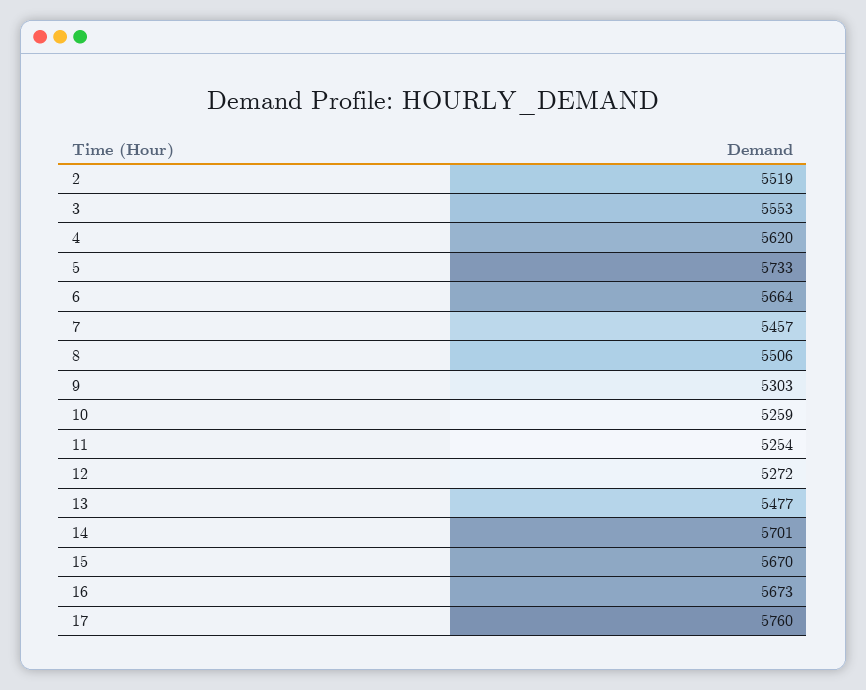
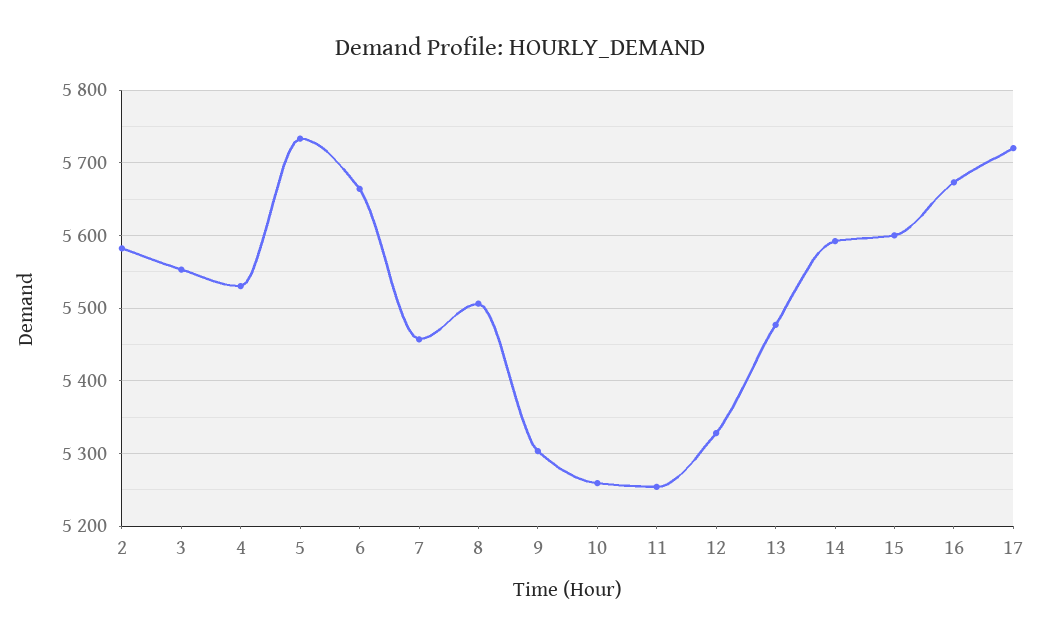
2: 5519 -> 5580
4: 5620 -> 5530
12: 5272 -> 5330
14: 5701 -> 5590
15: 5670 -> 5600
17: 5760 -> 5720

